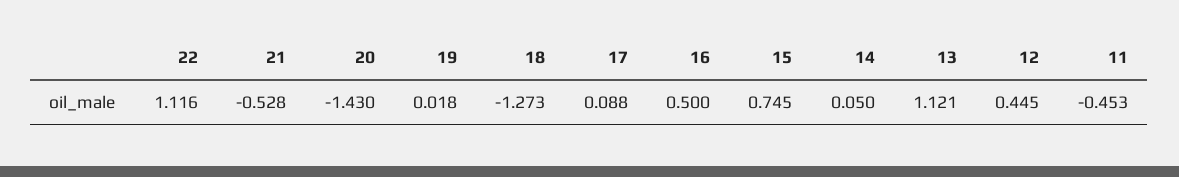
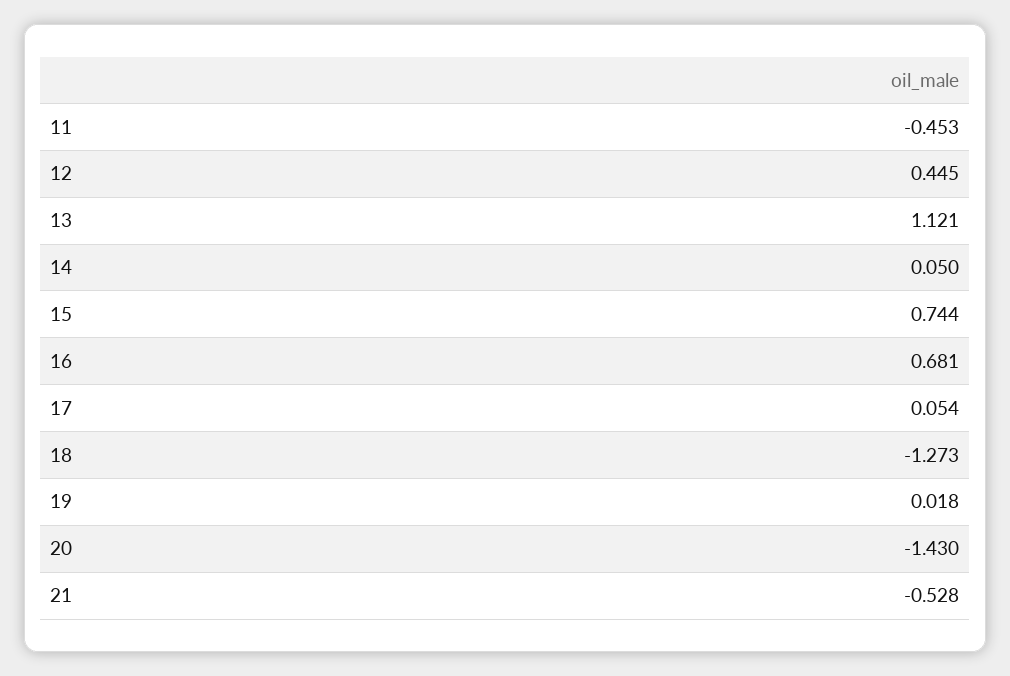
22: 1.116 -> none
17: 0.088 -> 0.054
16: 0.5 -> 0.681
15: 0.745 -> 0.744

